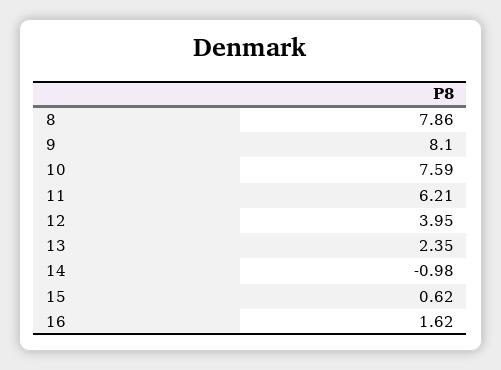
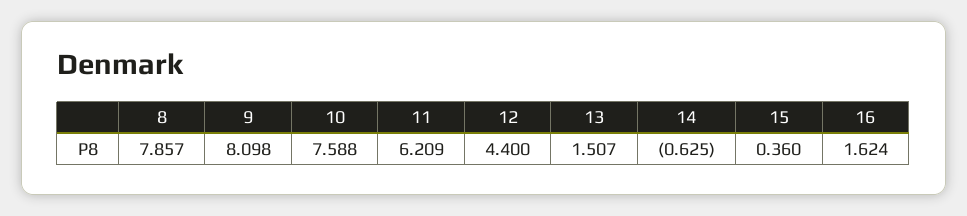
12: 3.95 -> 4.4
13: 2.35 -> 1.507
14: -0.98 -> -0.625
15: 0.62 -> 0.36

